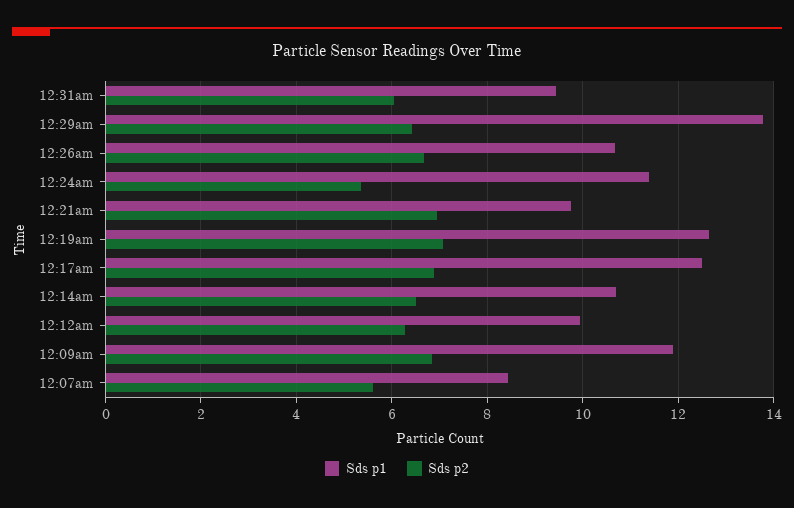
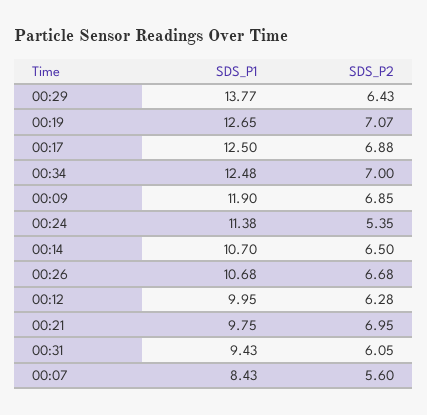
Sds p1, 00:34: none -> 12.48
Sds p2, 00:34: none -> 7

